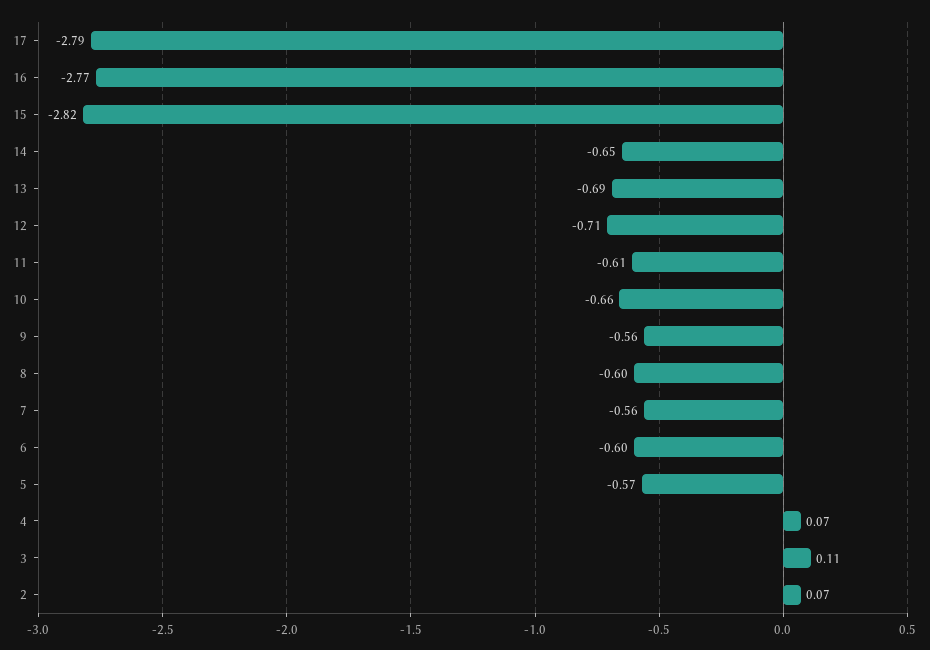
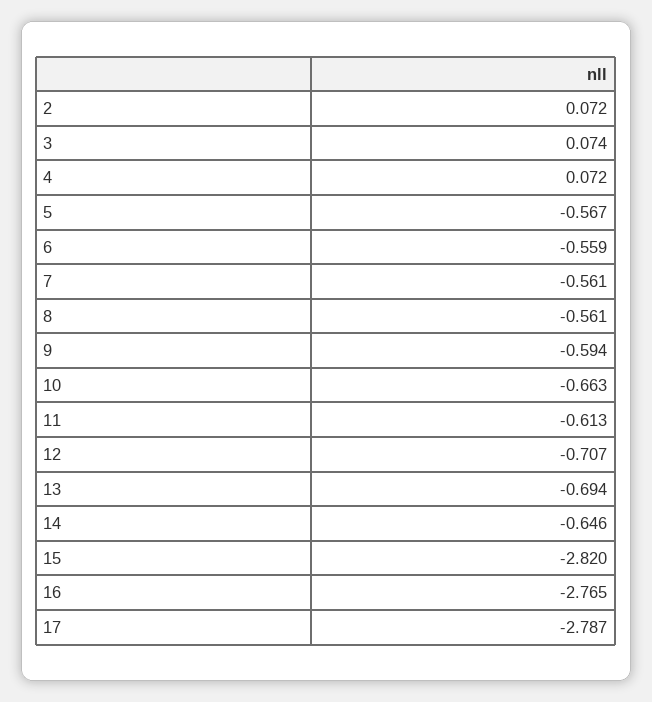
9: -0.56 -> -0.594
8: -0.6 -> -0.561
6: -0.6 -> -0.559
3: 0.11 -> 0.074

